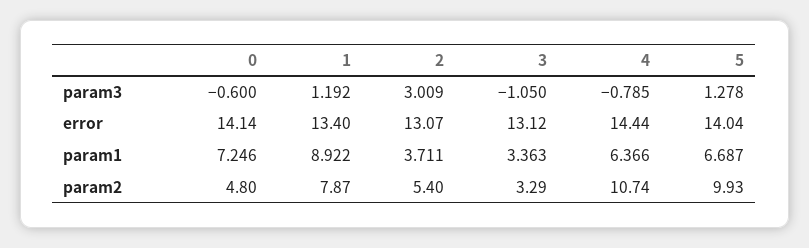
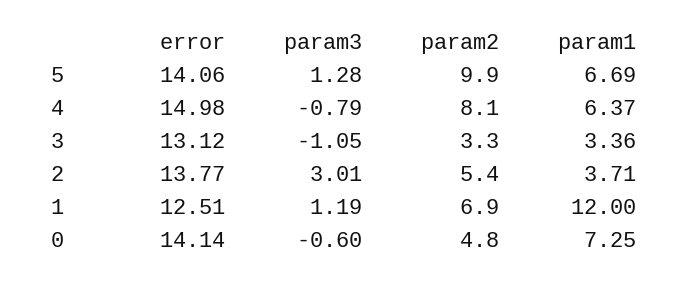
1, error: 13.4 -> 12.51
2, error: 13.07 -> 13.77
4, error: 14.44 -> 14.98
5, error: 14.04 -> 14.06
1, param1: 8.922 -> 12
1, param2: 7.87 -> 6.9
4, param2: 10.74 -> 8.1

